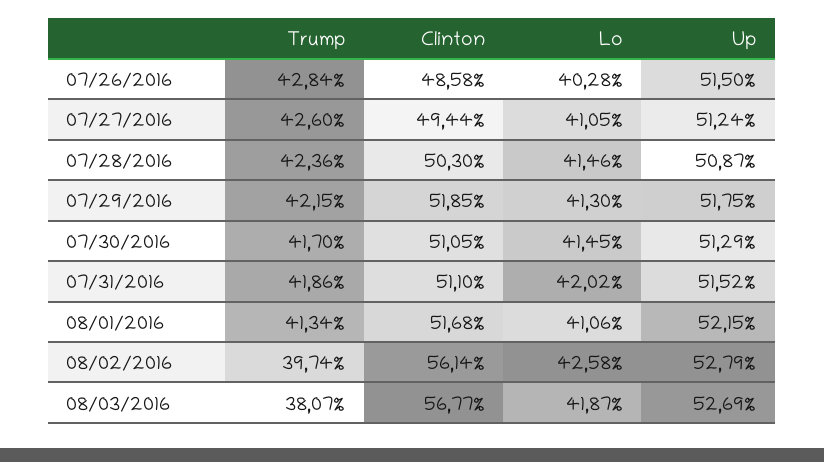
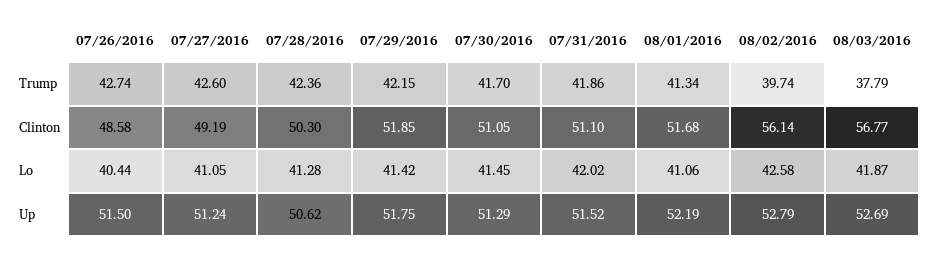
Trump, 07/26/2016: 42.84 -> 42.74
Lo, 07/26/2016: 40.28 -> 40.44
Clinton, 07/27/2016: 49.44 -> 49.19
Lo, 07/28/2016: 41.46 -> 41.28
Up, 07/28/2016: 50.87 -> 50.62
Lo, 07/29/2016: 41.3 -> 41.42
Up, 08/01/2016: 52.15 -> 52.19
Trump, 08/03/2016: 38.07 -> 37.79

